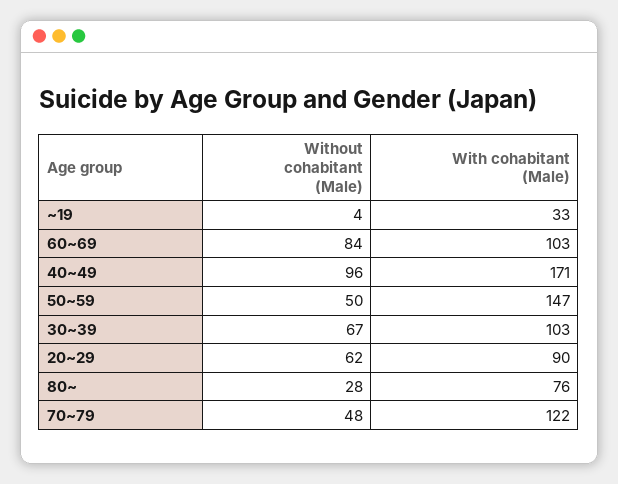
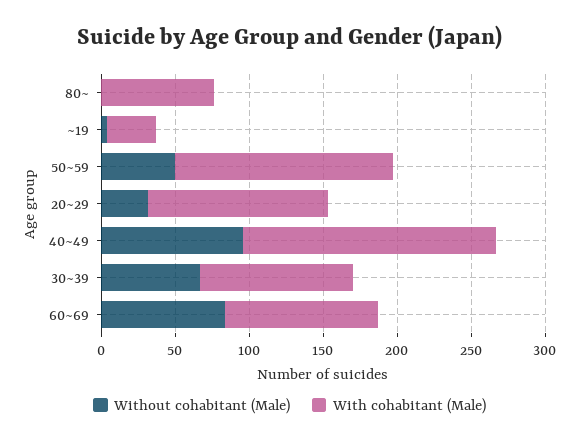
Without cohabitant (Male), 20~29: 62 -> 30
With cohabitant (Male), 20~29: 90 -> 120
Without cohabitant (Male), 80~: 28 -> 0
Without cohabitant (Male), 70~79: 48 -> none
With cohabitant (Male), 70~79: 122 -> none

